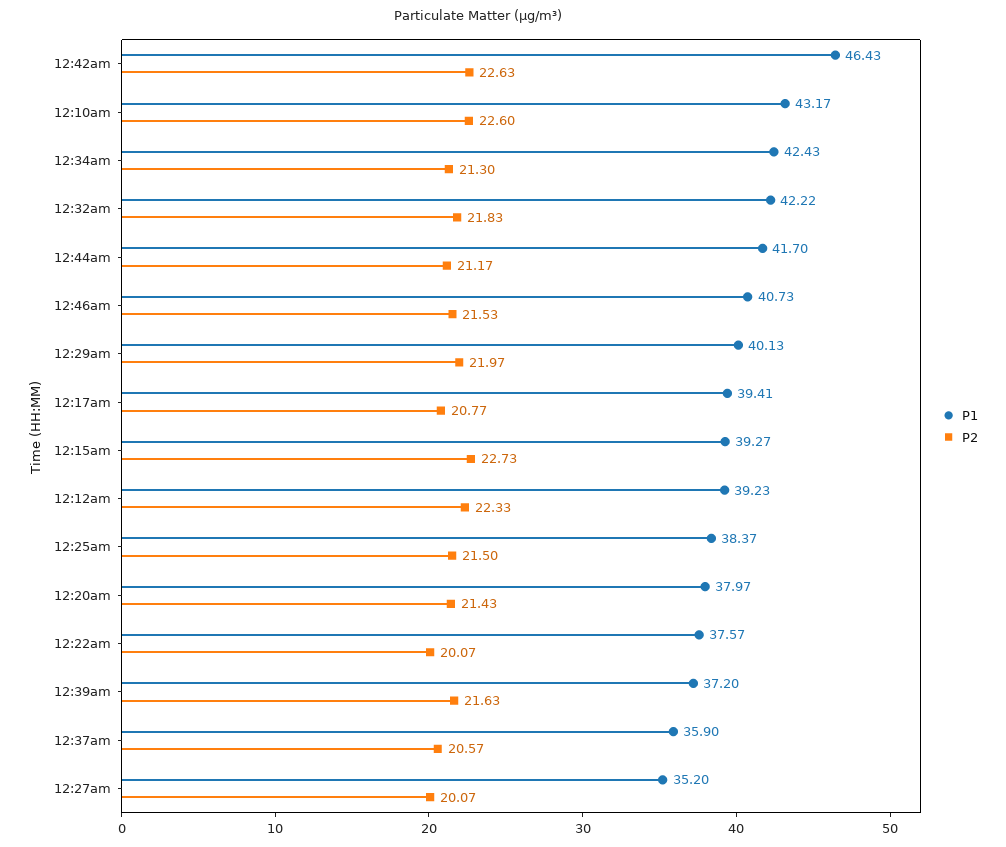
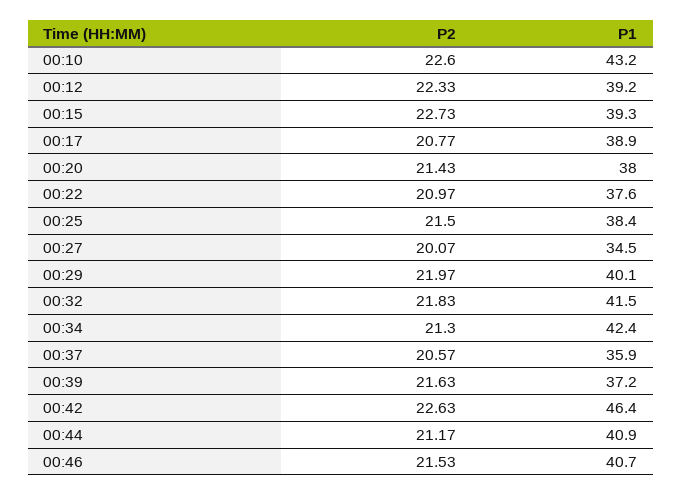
P1, 12:32am: 42.22 -> 41.5
P1, 12:44am: 41.7 -> 40.9
P1, 12:17am: 39.41 -> 38.9
P2, 12:22am: 20.07 -> 20.97
P1, 12:27am: 35.2 -> 34.5

